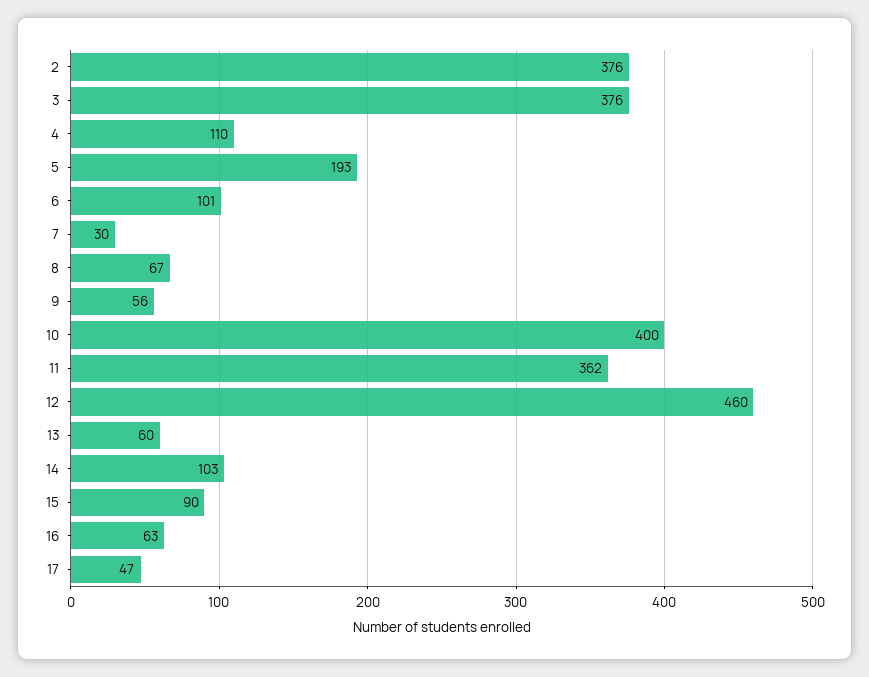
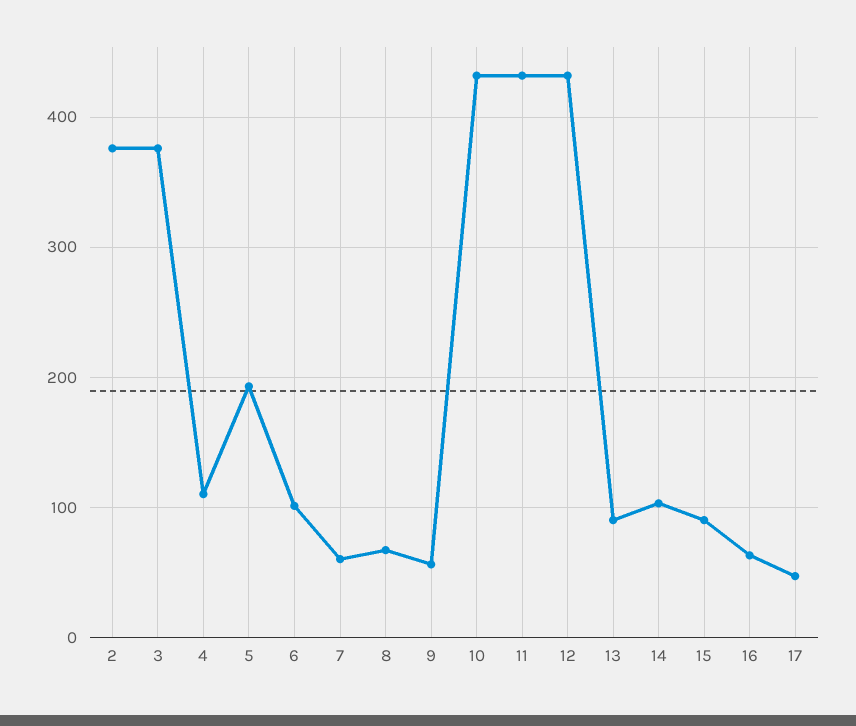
7: 30 -> 60
10: 400 -> 430
11: 362 -> 430
12: 460 -> 430
13: 60 -> 90

